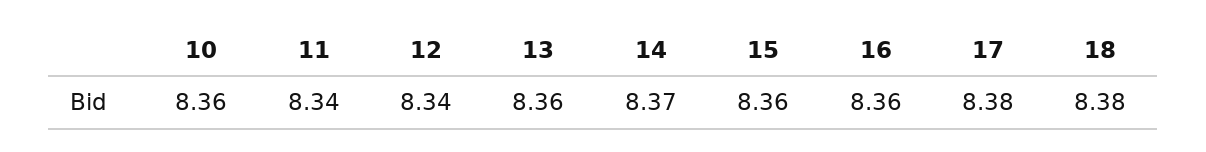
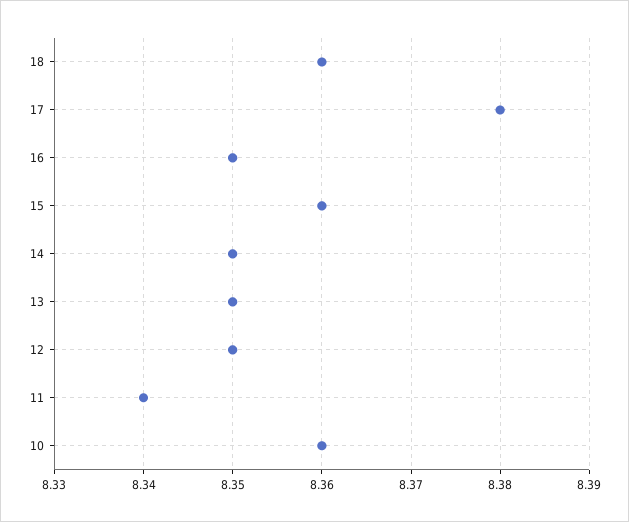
12: 8.34 -> 8.35
13: 8.36 -> 8.35
14: 8.37 -> 8.35
16: 8.36 -> 8.35
18: 8.38 -> 8.36

